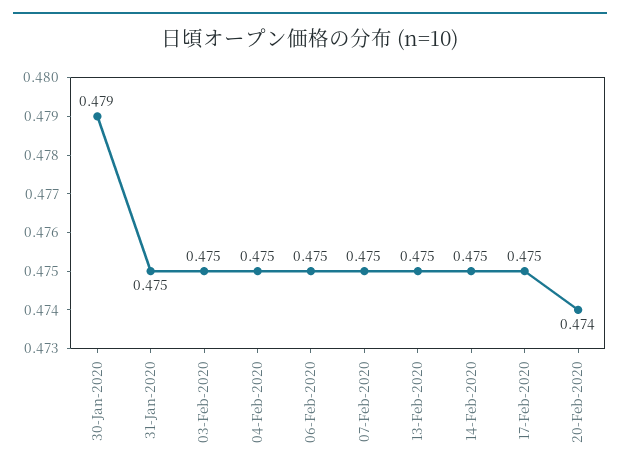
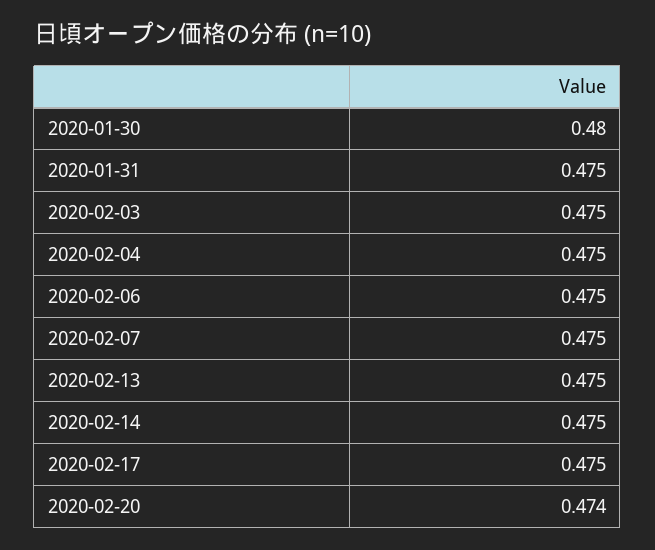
30-Jan-2020: 0.479 -> 0.48

